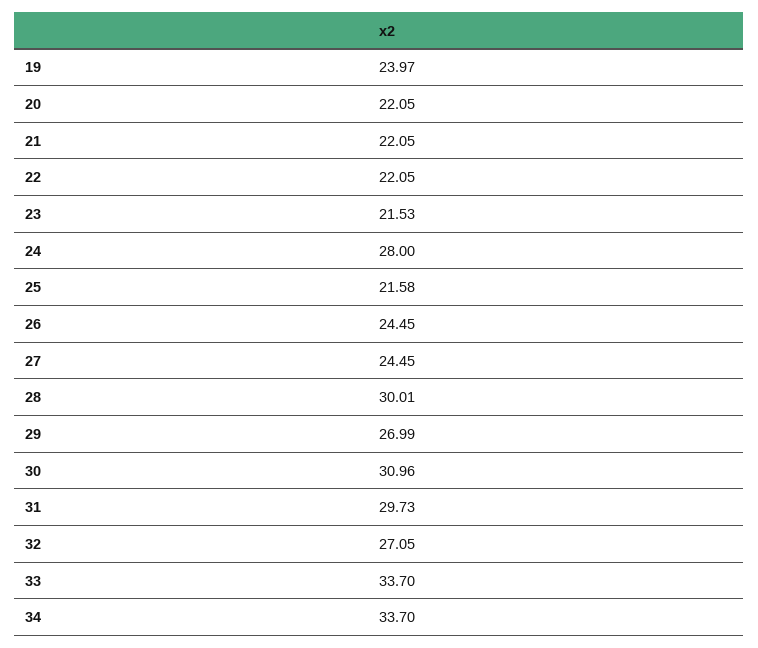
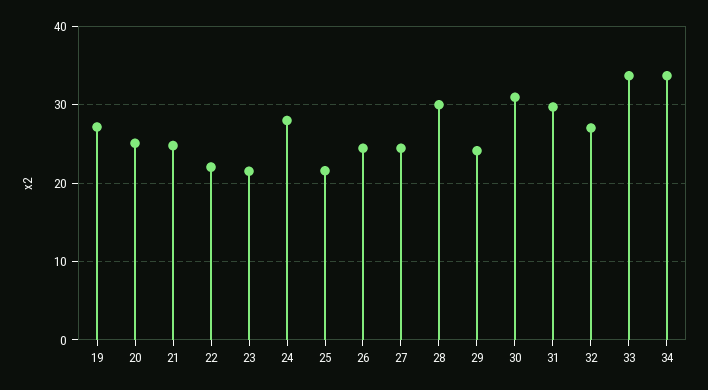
19: 23.97 -> 27
20: 22.05 -> 25
21: 22.05 -> 25
29: 26.99 -> 24

